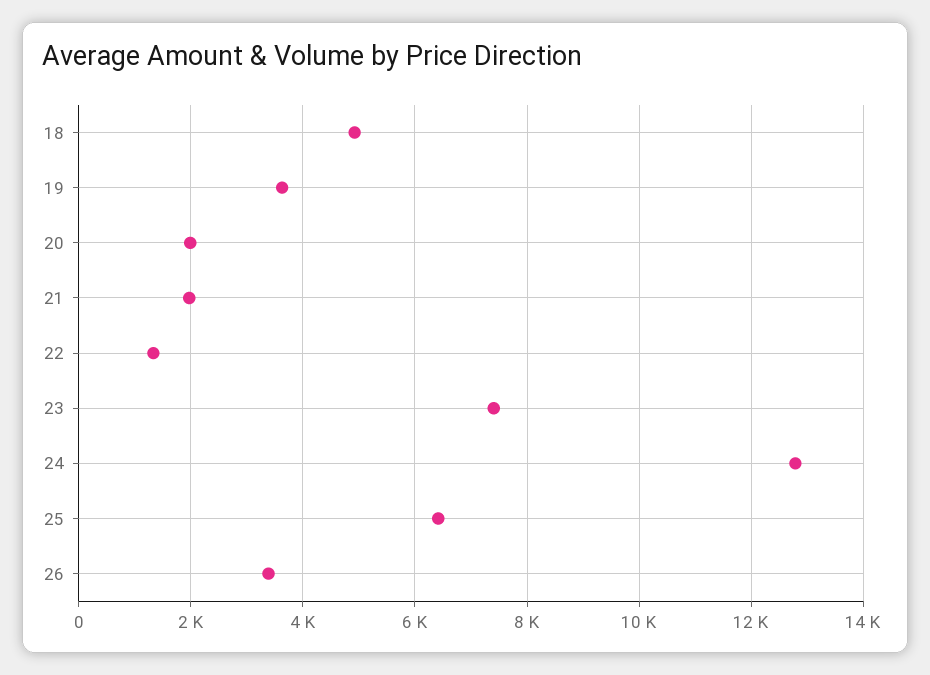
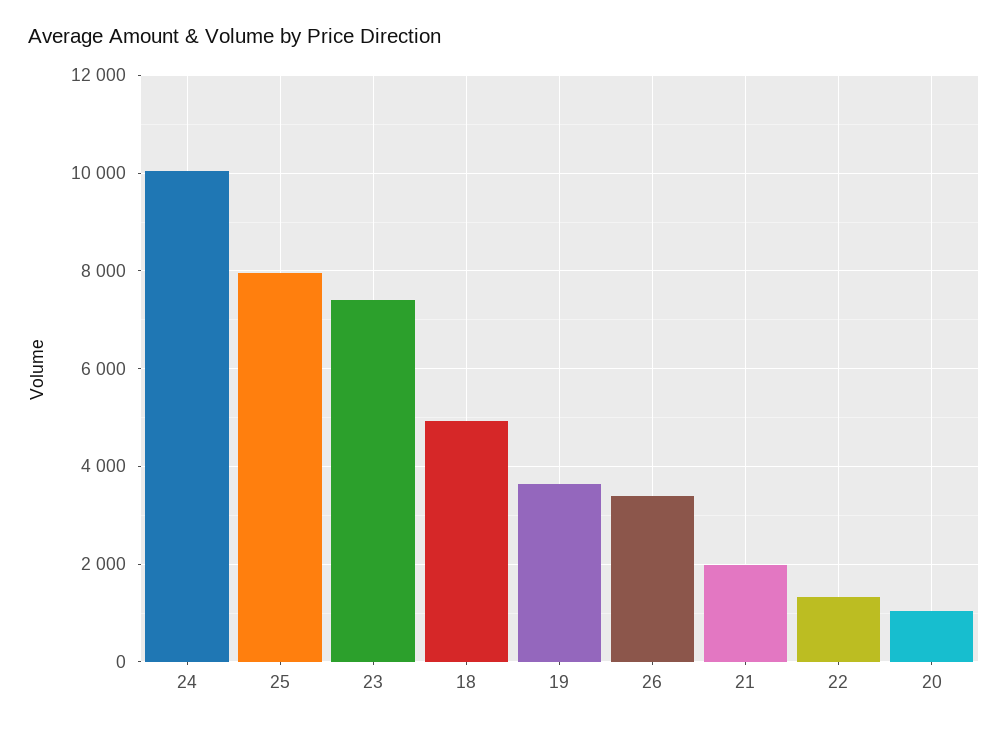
20: 2000 -> 1000
24: 12800 -> 10000
25: 6400 -> 8000

